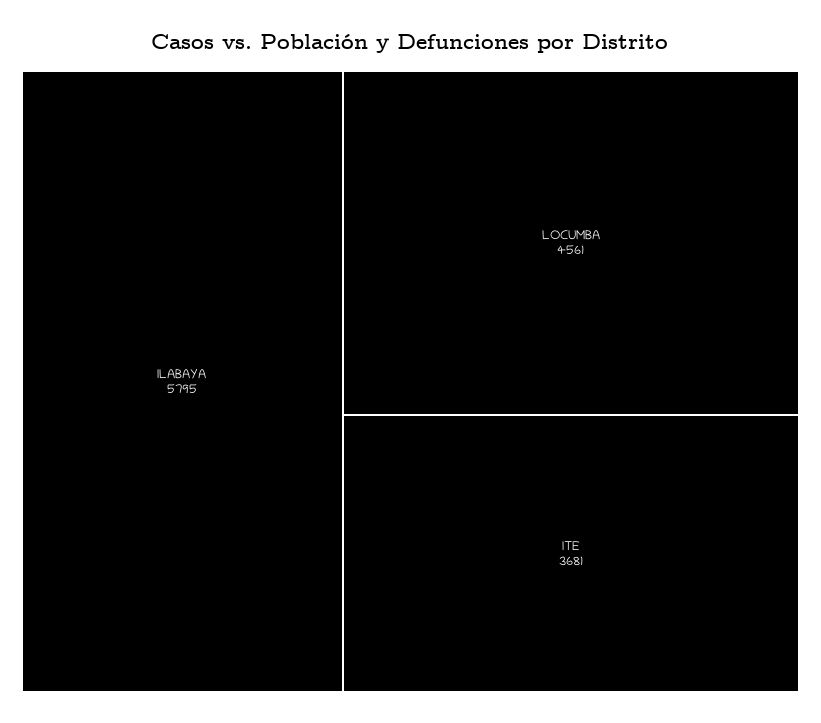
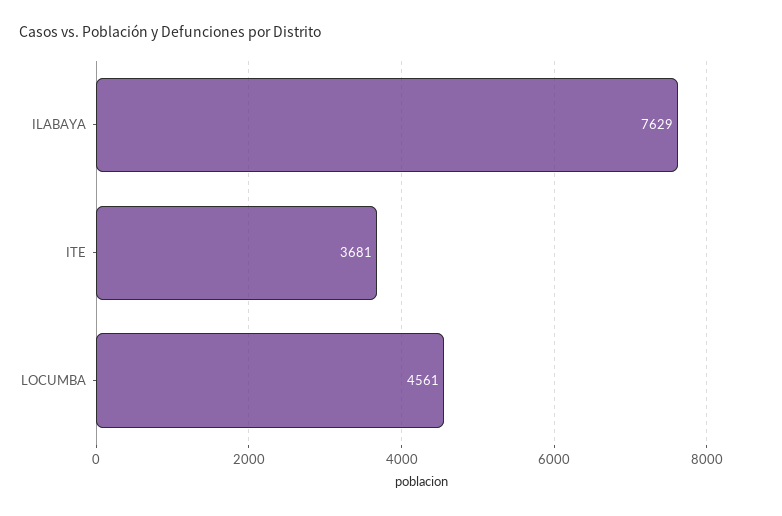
ILABAYA: 5795 -> 7629

